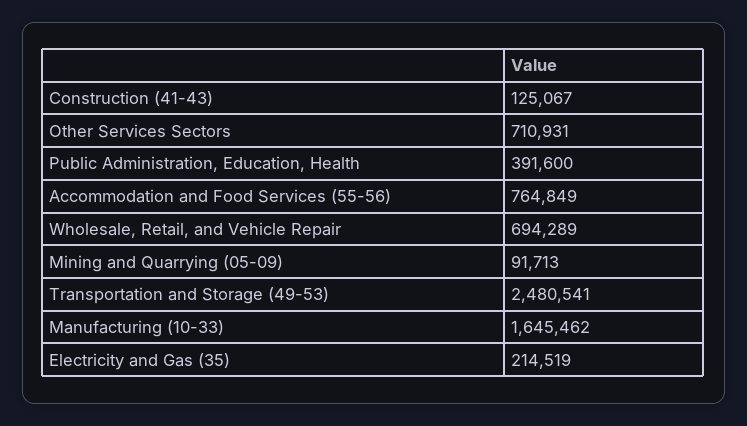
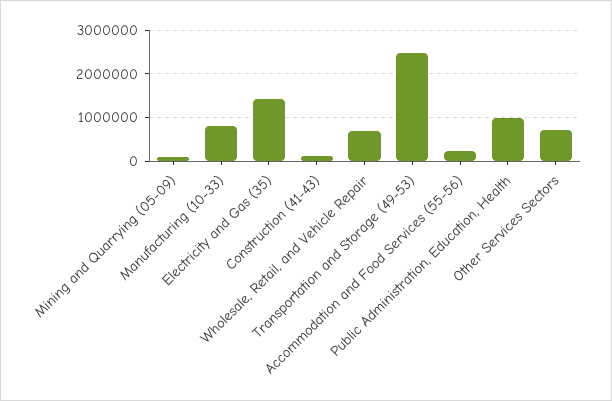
Public Administration, Education, Health: 391600 -> 1000000
Accommodation and Food Services (55-56): 764849 -> 200000
Manufacturing (10-33): 1645462 -> 800000
Electricity and Gas (35): 214519 -> 1400000

